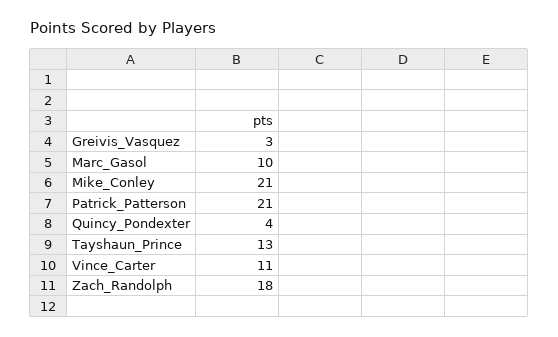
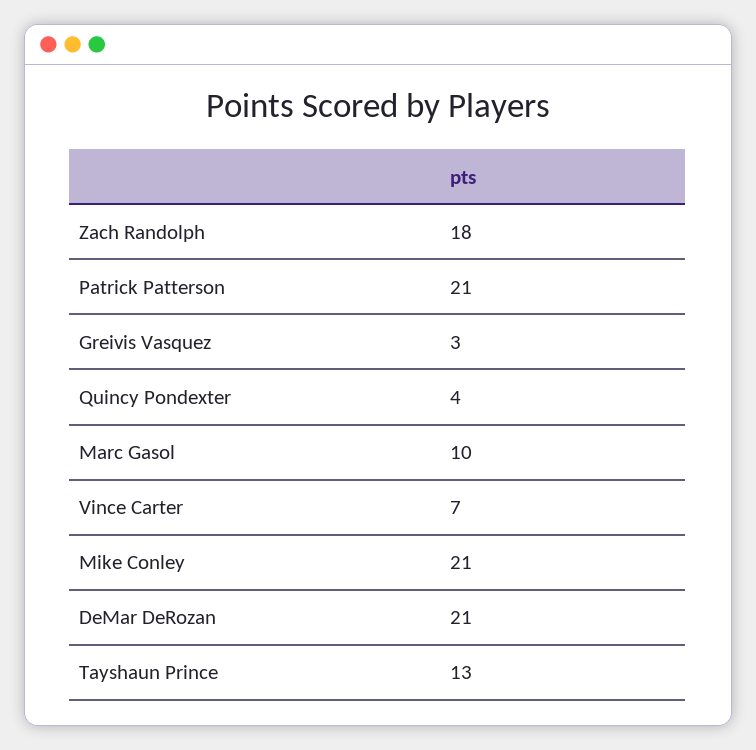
Vince_Carter: 11 -> 7
DeMar DeRozan: none -> 21

